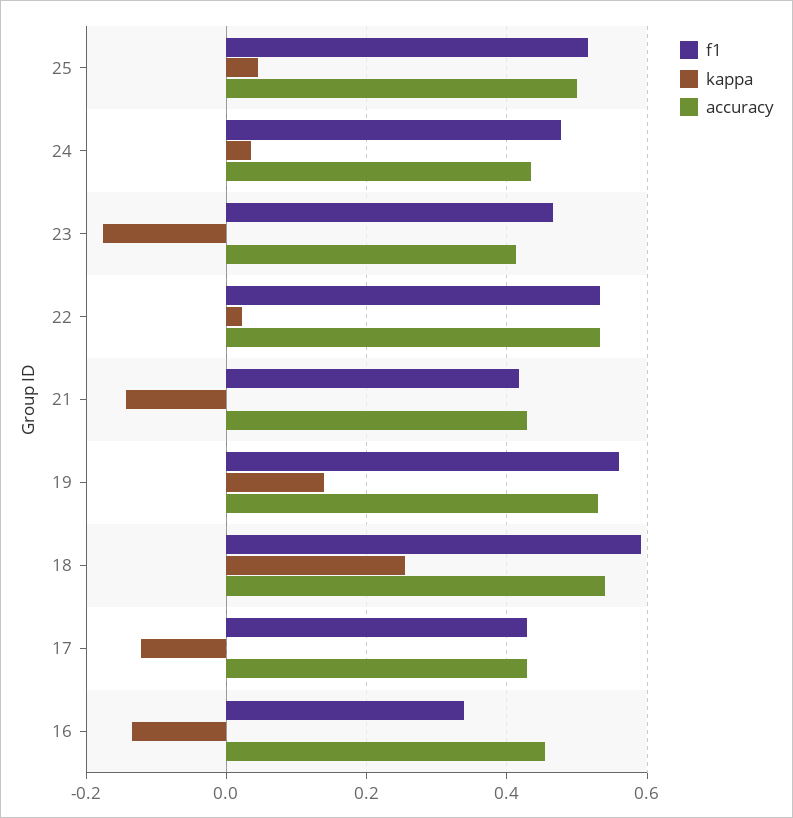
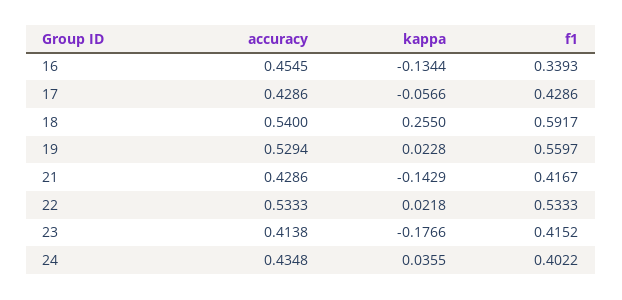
f1, 25: 0.52 -> none
kappa, 25: 0.04 -> none
accuracy, 25: 0.5 -> none
f1, 24: 0.48 -> 0.4022
f1, 23: 0.46 -> 0.4152
kappa, 19: 0.14 -> 0.0228
kappa, 17: -0.12 -> -0.0566

